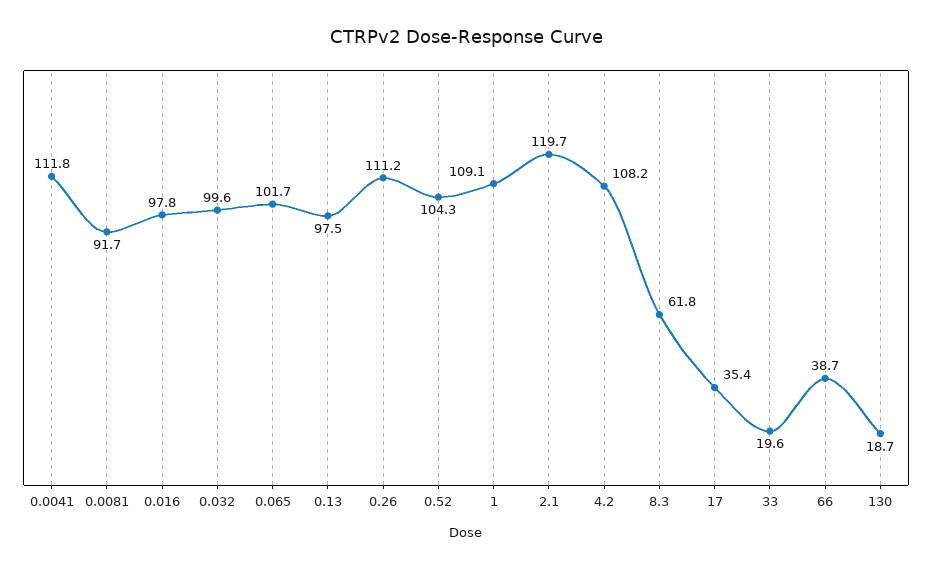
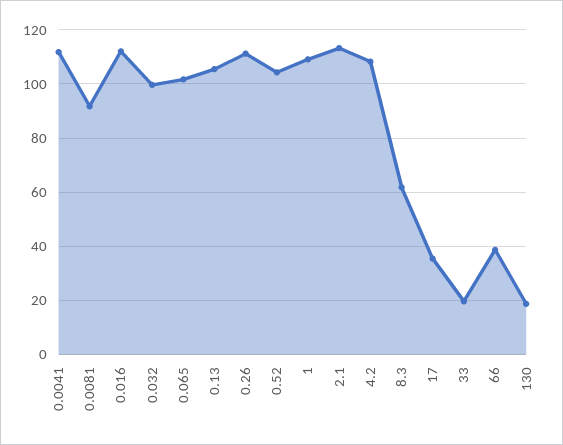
0.016: 97.8 -> 112.5
0.13: 97.5 -> 105
2.1: 119.7 -> 112.5

